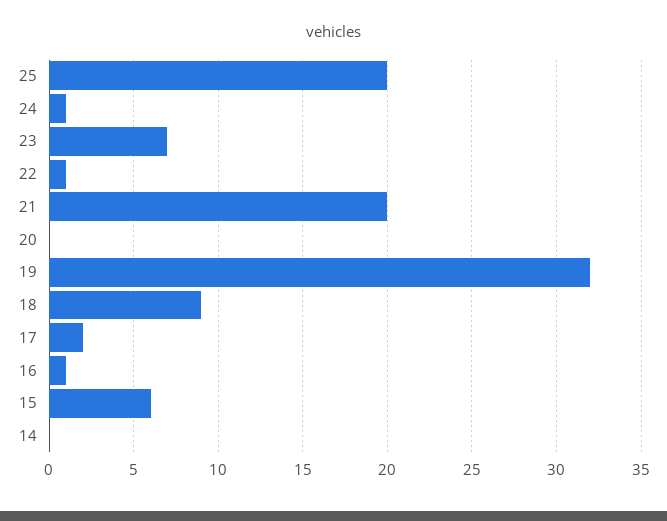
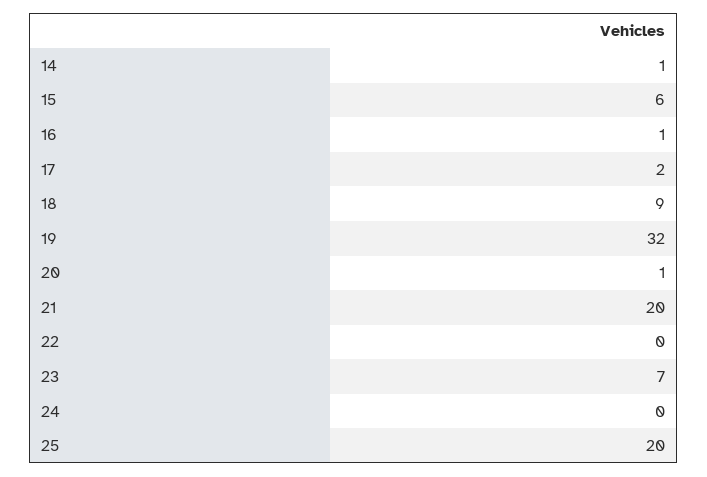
24: 1 -> 0
22: 1 -> 0
20: 0 -> 1
14: 0 -> 1

